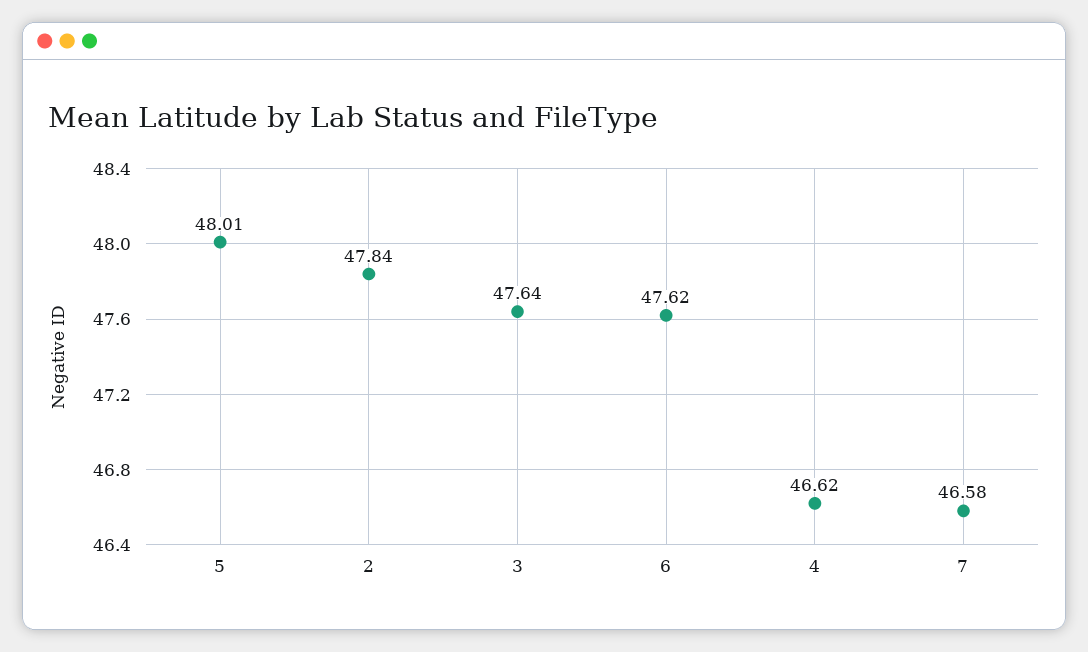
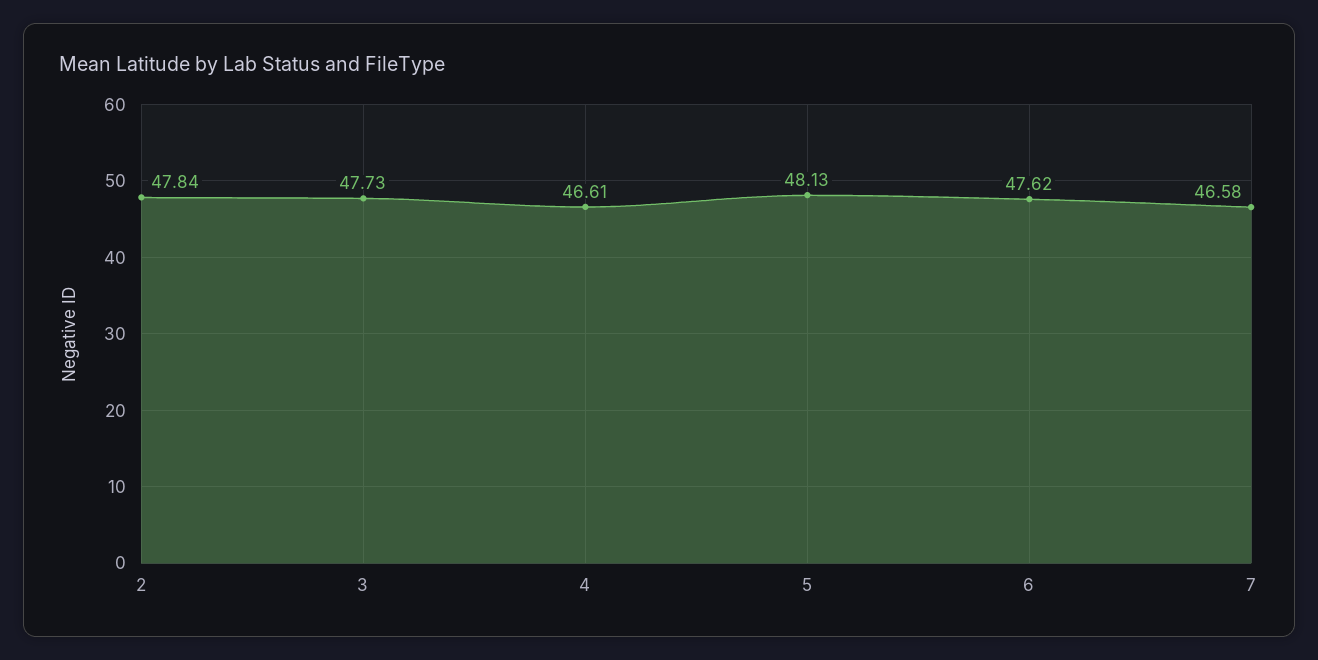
5: 48.01 -> 48.13
3: 47.64 -> 47.73
4: 46.62 -> 46.61

